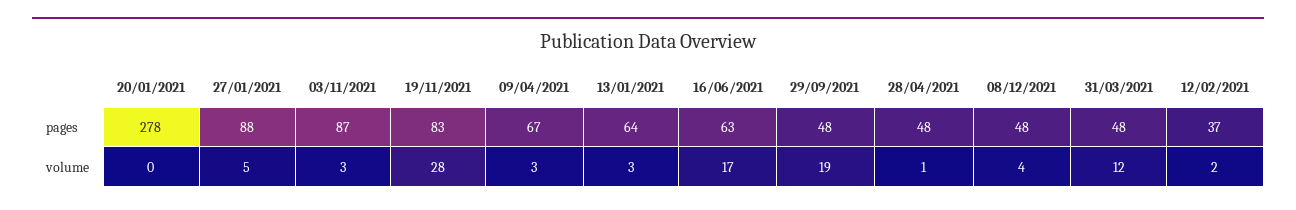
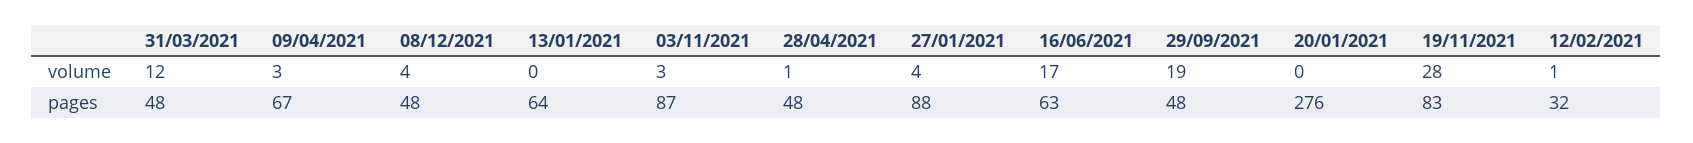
20/01/2021, pages: 278 -> 276
12/02/2021, pages: 37 -> 32
27/01/2021, volume: 5 -> 4
13/01/2021, volume: 3 -> 0
12/02/2021, volume: 2 -> 1

